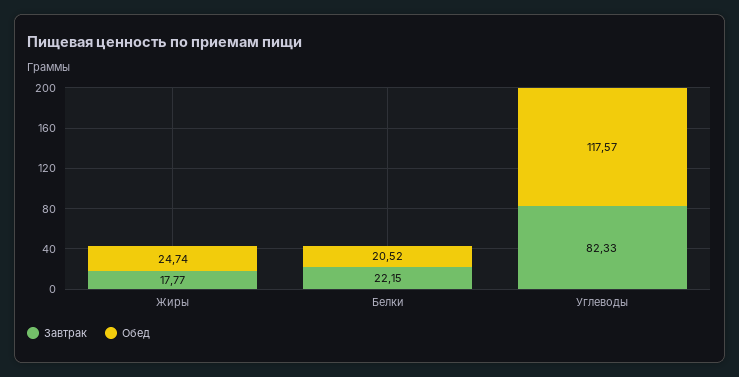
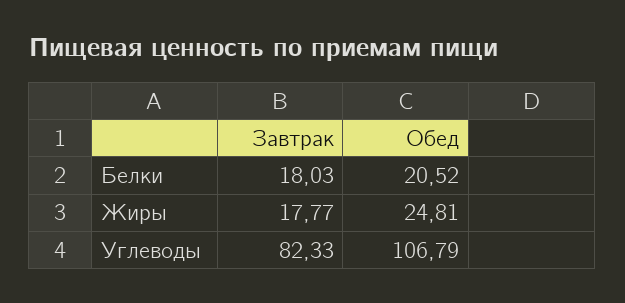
Обед, Жиры: 24.74 -> 24.81
Завтрак, Белки: 22.15 -> 18.03
Обед, Углеводы: 117.57 -> 106.79

